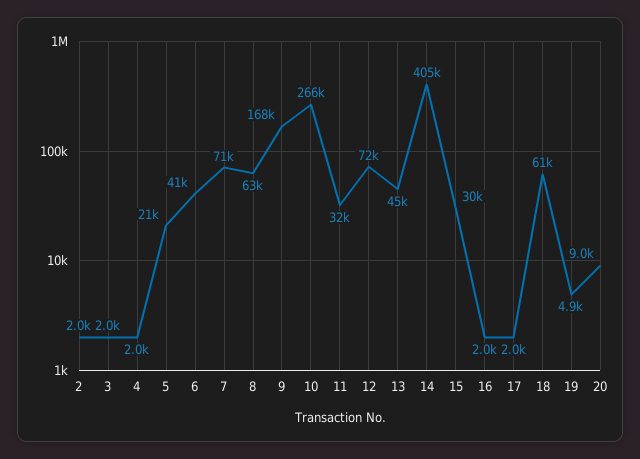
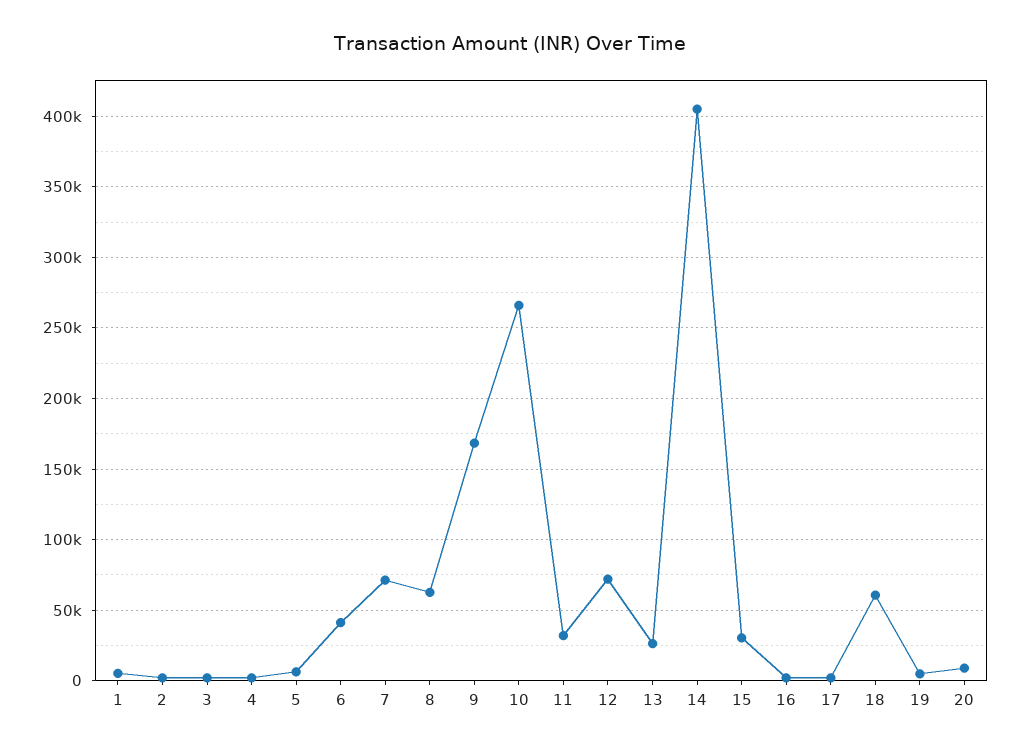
5: 21000 -> 5000
13: 45000 -> 25000
1: none -> 5000

